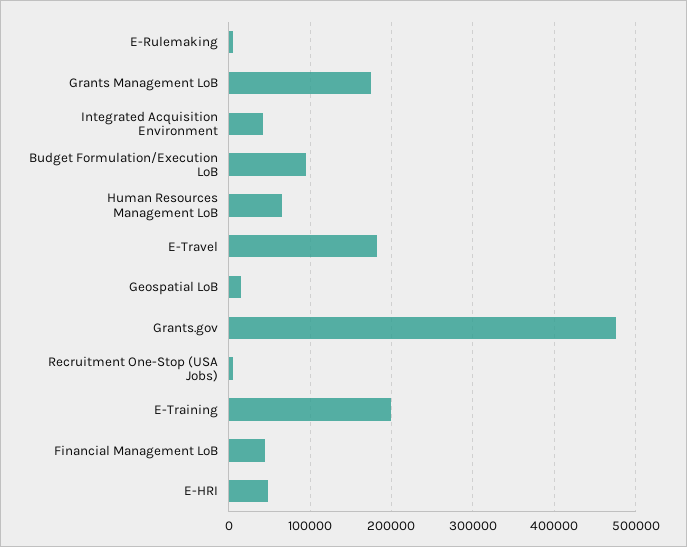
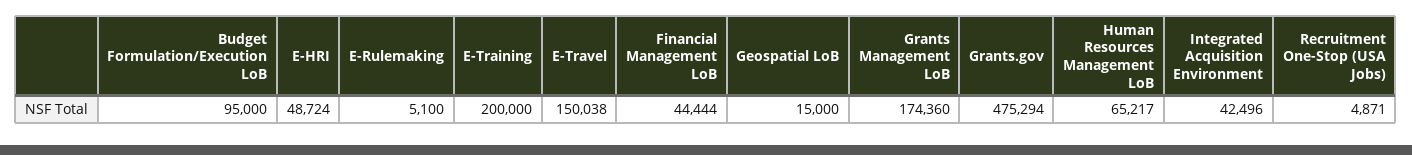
E-Travel: 180000 -> 150038

